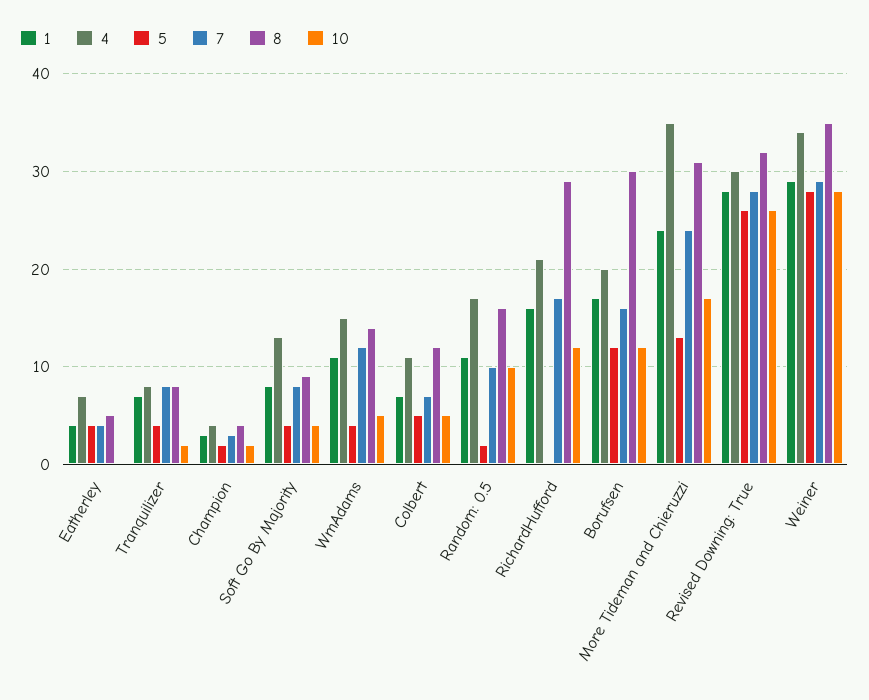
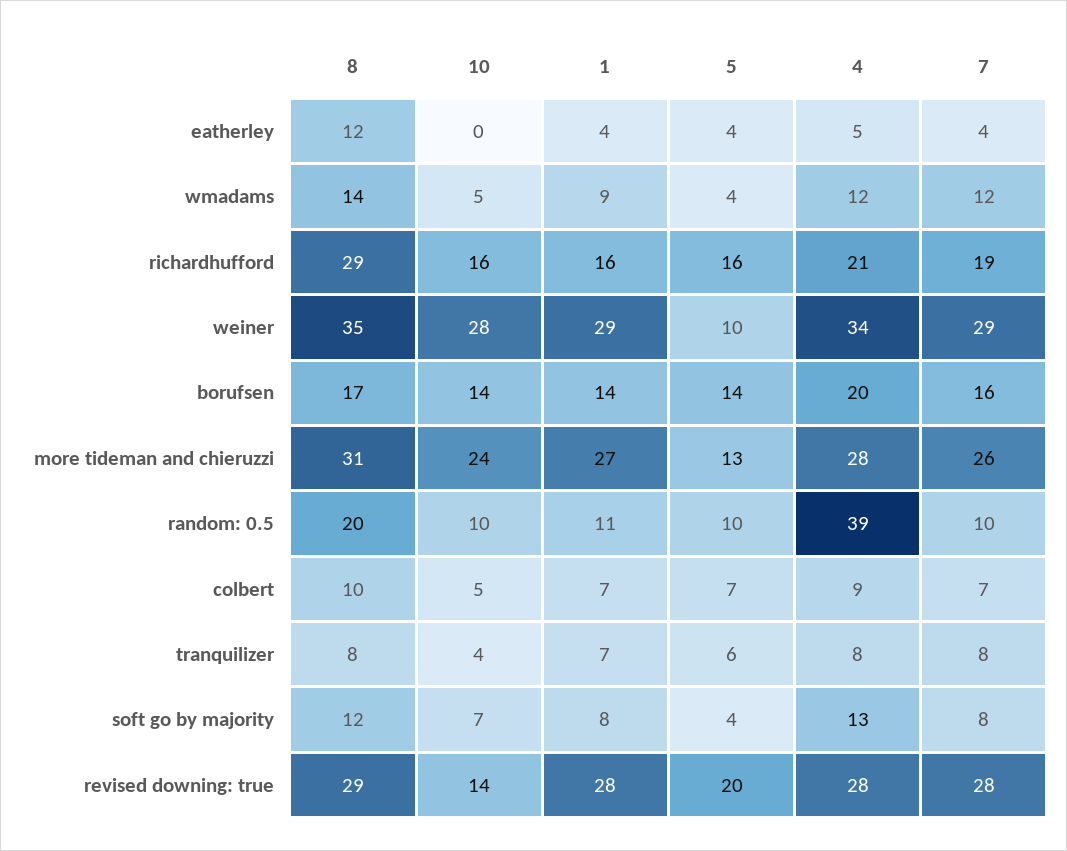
4, Eatherley: 7 -> 5
8, Eatherley: 5 -> 12
5, Tranquilizer: 4 -> 6
10, Tranquilizer: 2 -> 4
1, Champion: 3 -> none
4, Champion: 4 -> none
5, Champion: 2 -> none
7, Champion: 3 -> none
8, Champion: 4 -> none
10, Champion: 2 -> none
8, Soft Go By Majority: 9 -> 12
10, Soft Go By Majority: 4 -> 7
1, WmAdams: 11 -> 9
4, WmAdams: 15 -> 12
4, Colbert: 11 -> 9
5, Colbert: 5 -> 7
8, Colbert: 12 -> 10
4, Random: 0.5: 17 -> 39
5, Random: 0.5: 2 -> 10
8, Random: 0.5: 16 -> 20
5, RichardHufford: 0 -> 16
7, RichardHufford: 17 -> 19
10, RichardHufford: 12 -> 16
1, Borufsen: 17 -> 14
5, Borufsen: 12 -> 14
8, Borufsen: 30 -> 17
10, Borufsen: 12 -> 14
1, More Tideman and Chieruzzi: 24 -> 27
4, More Tideman and Chieruzzi: 35 -> 28
7, More Tideman and Chieruzzi: 24 -> 26
10, More Tideman and Chieruzzi: 17 -> 24
4, Revised Downing: True: 30 -> 28
5, Revised Downing: True: 26 -> 20
8, Revised Downing: True: 32 -> 29
10, Revised Downing: True: 26 -> 14
5, Weiner: 28 -> 10

